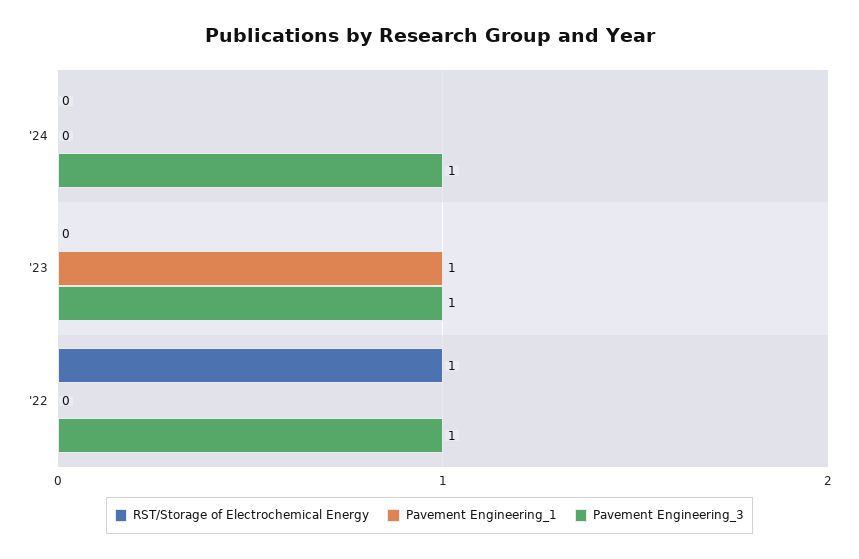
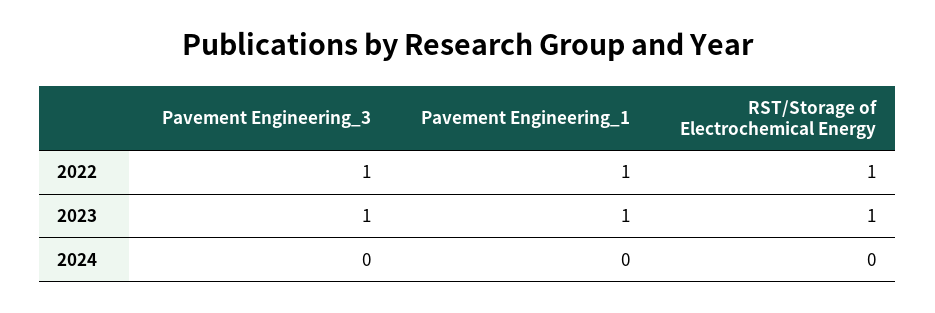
Pavement Engineering_3, '24: 1 -> 0
RST/Storage of Electrochemical Energy, '23: 0 -> 1
Pavement Engineering_1, '22: 0 -> 1

